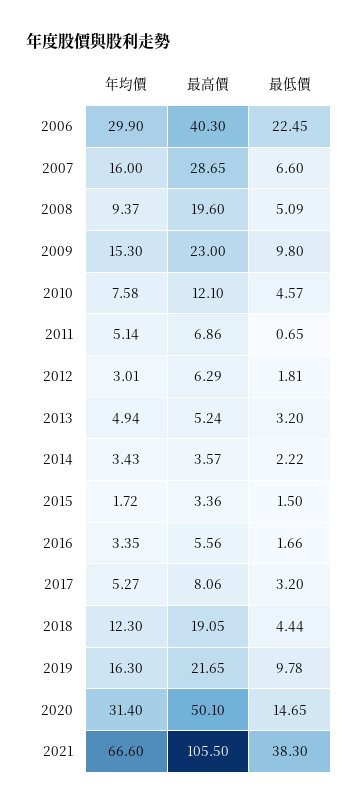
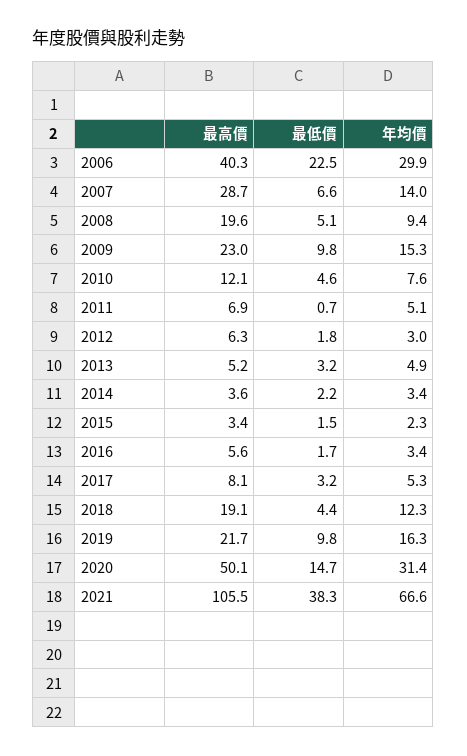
年均價, 2007: 16 -> 14
年均價, 2015: 1.72 -> 2.3

